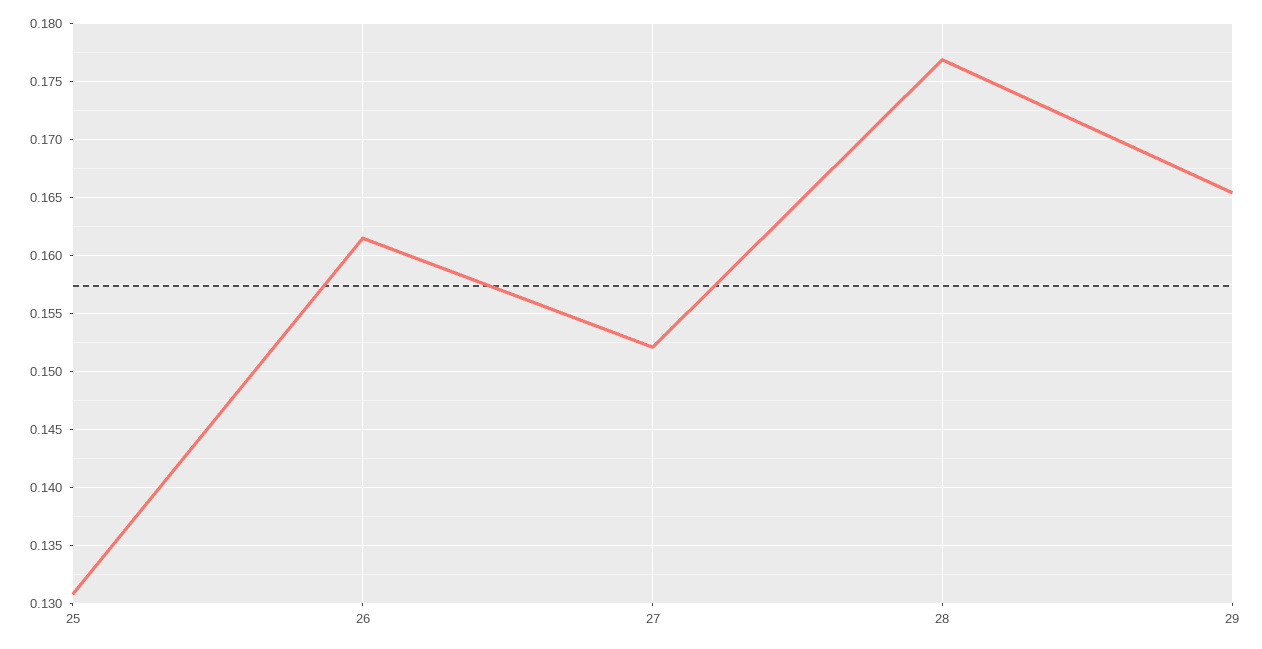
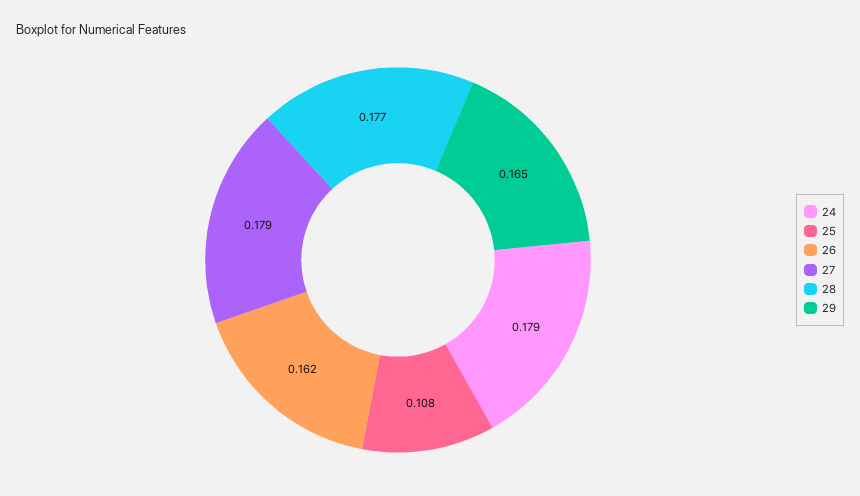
25: 0.131 -> 0.108
27: 0.152 -> 0.179
24: none -> 0.179

